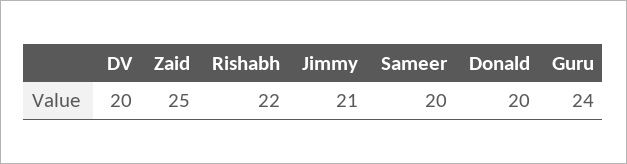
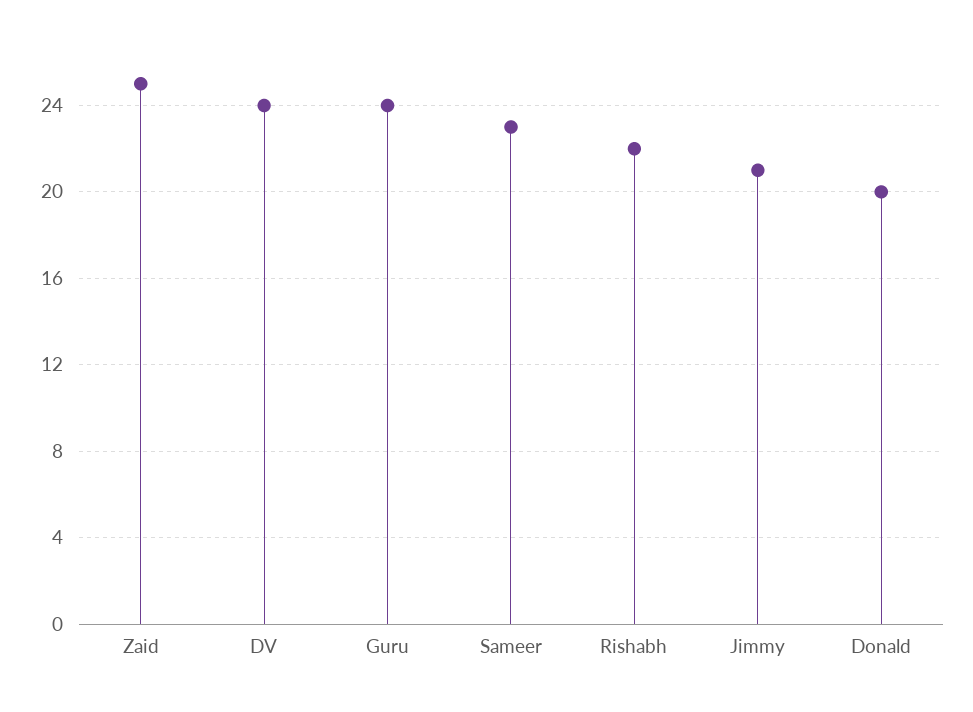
DV: 20 -> 24
Sameer: 20 -> 23

